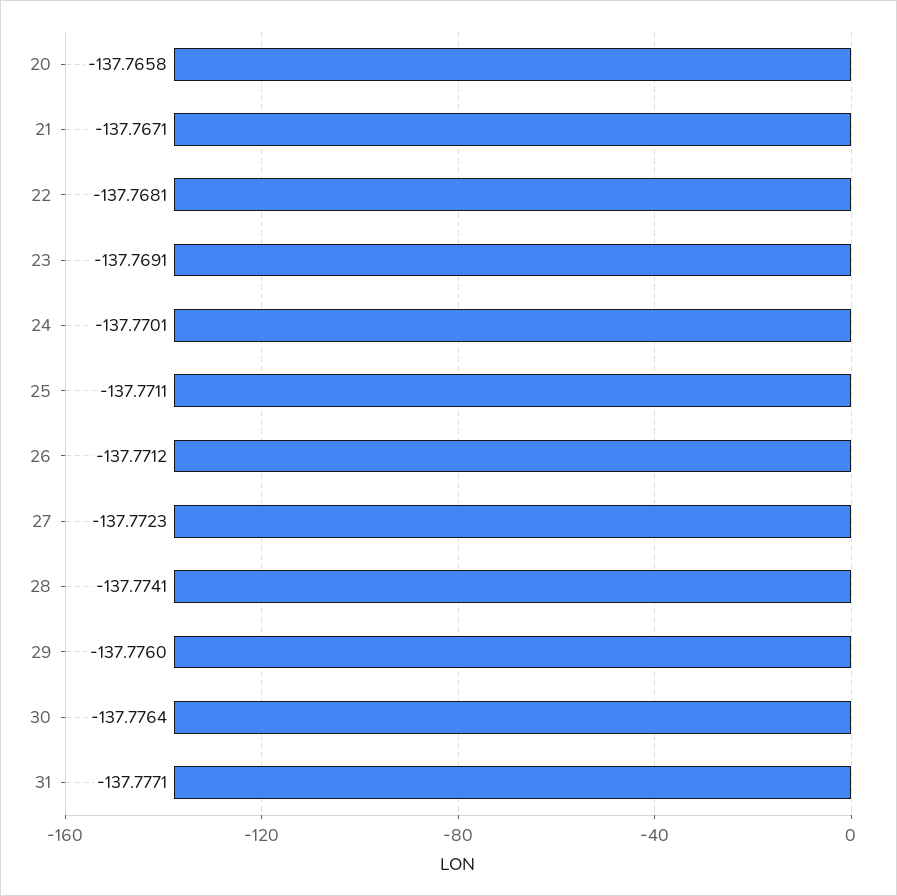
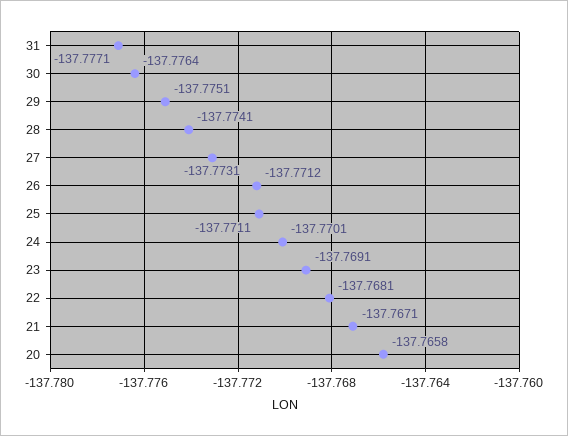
27: -137.7723 -> -137.7731
29: -137.776 -> -137.7751

